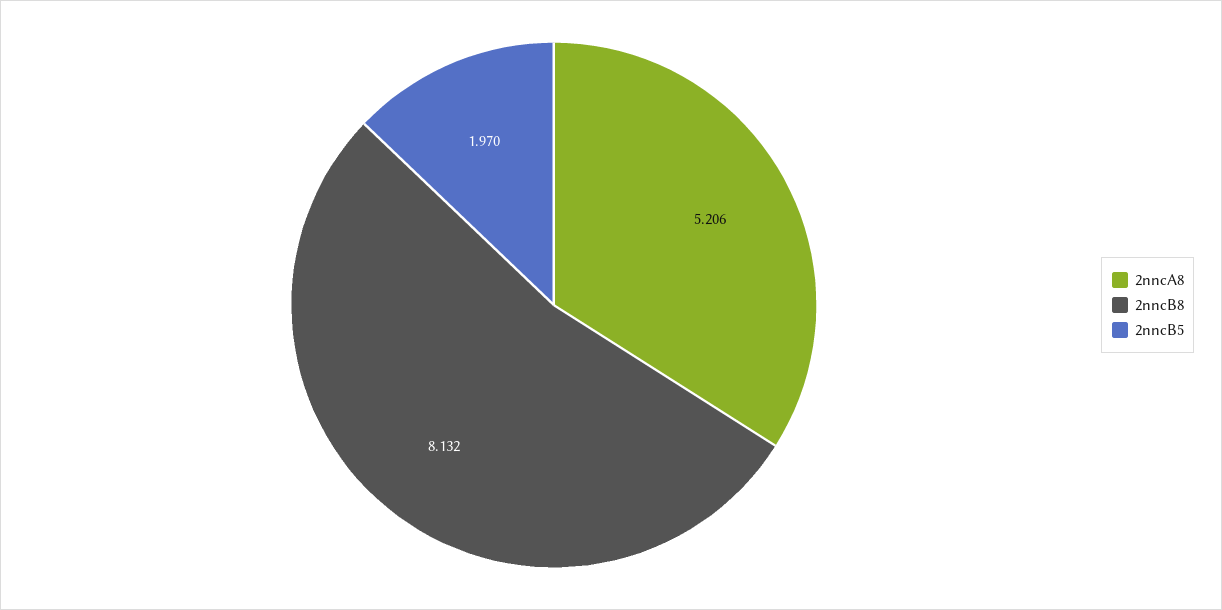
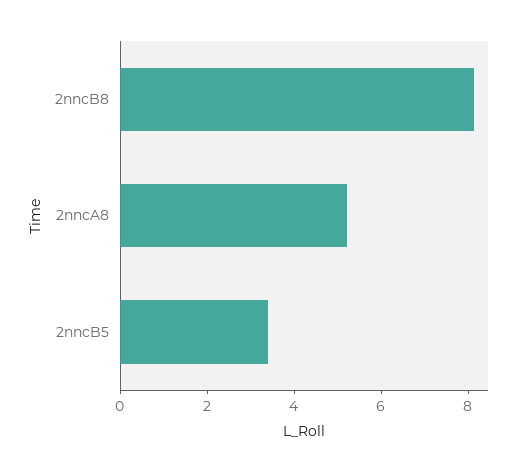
2nncB5: 1.97 -> 3.5

